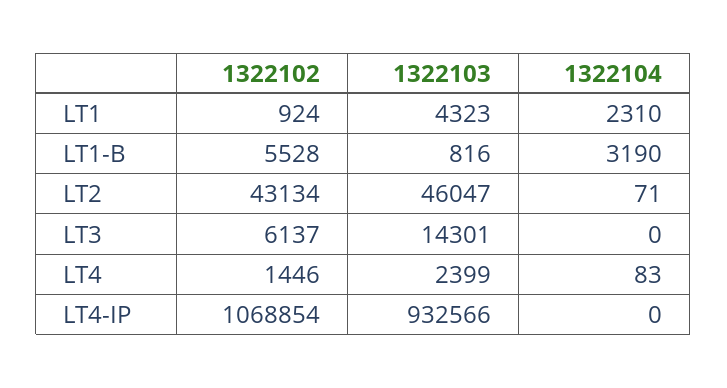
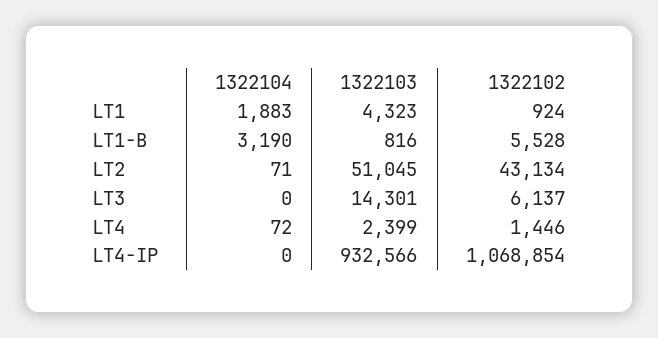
1322104, LT1: 2310 -> 1883
1322103, LT2: 46047 -> 51045
1322104, LT4: 83 -> 72

